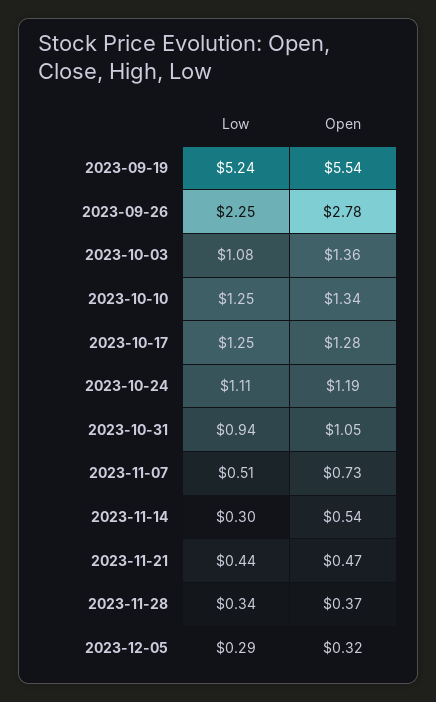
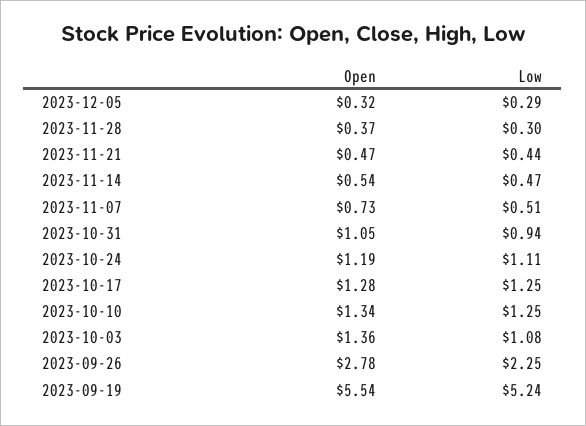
Low, 2023-11-14: 0.3 -> 0.47
Low, 2023-11-28: 0.34 -> 0.3

